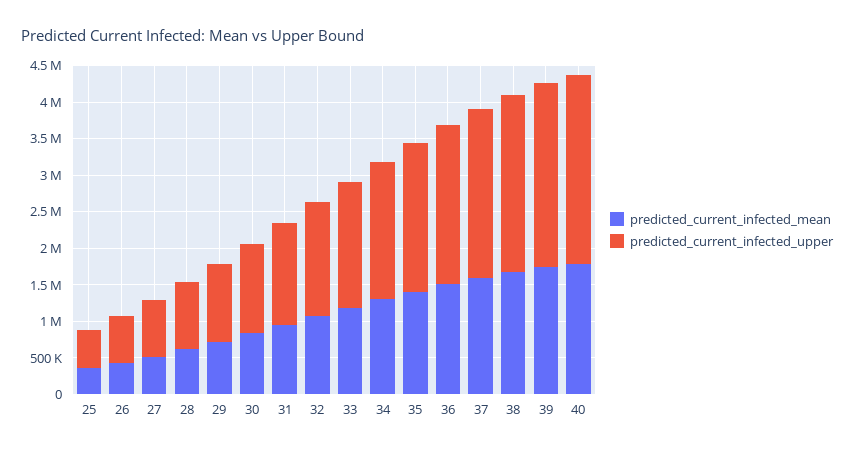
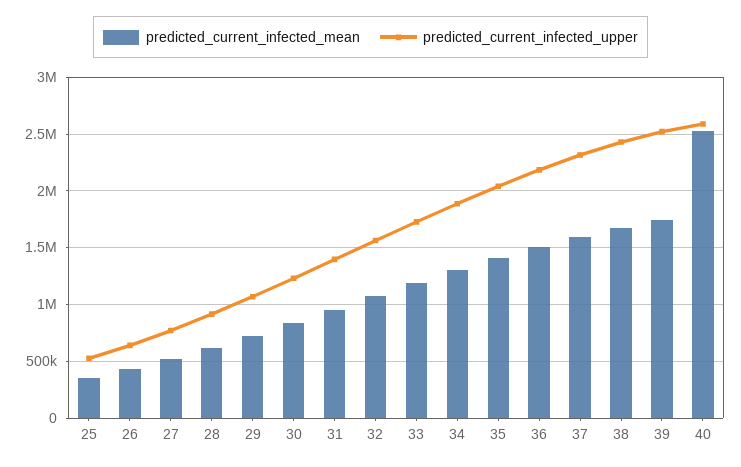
predicted_current_infected_mean, 40: 1750000 -> 2500000

